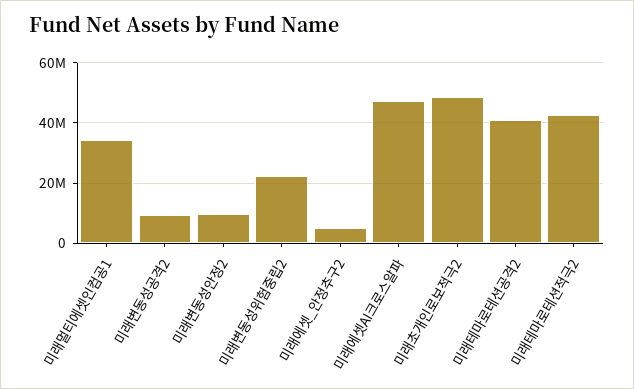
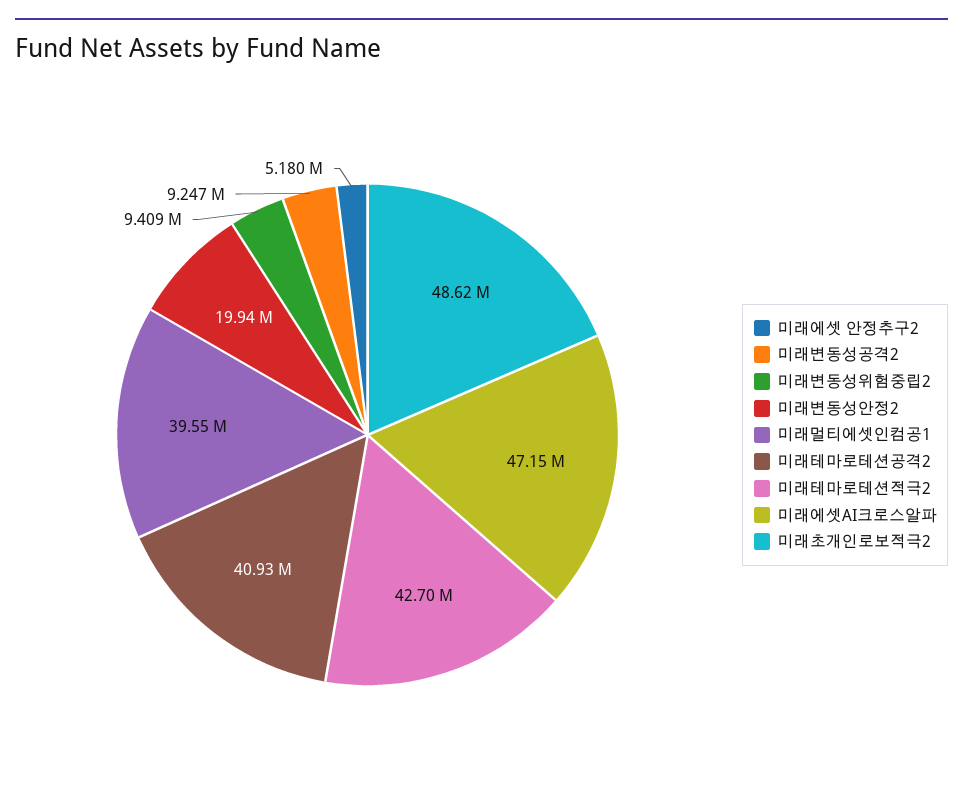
미래멀티에셋인컴공1: 34000000 -> 39550000
미래변동성안정2: 10000000 -> 19940000
미래변동성위험중립2: 22000000 -> 9409000

